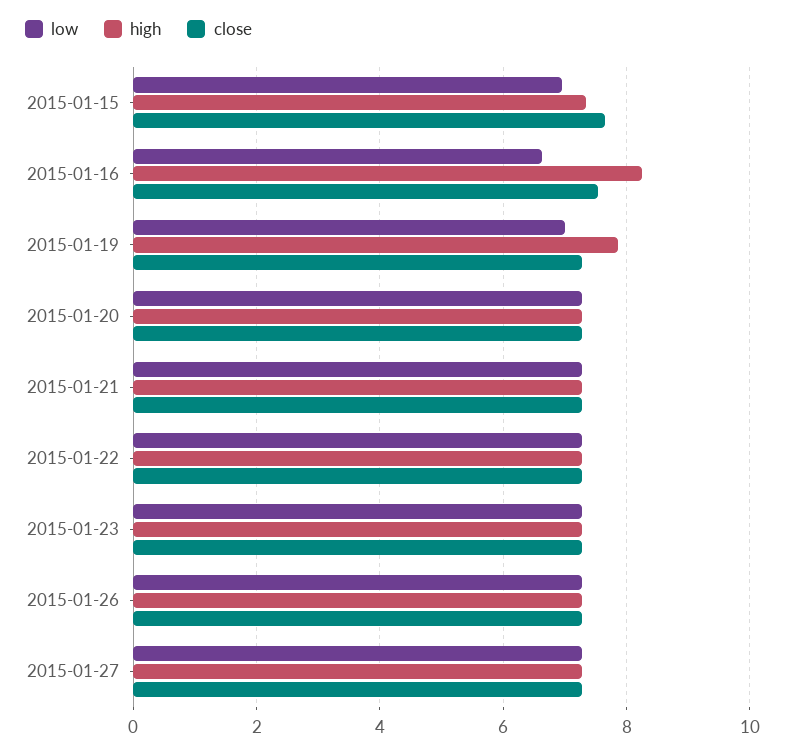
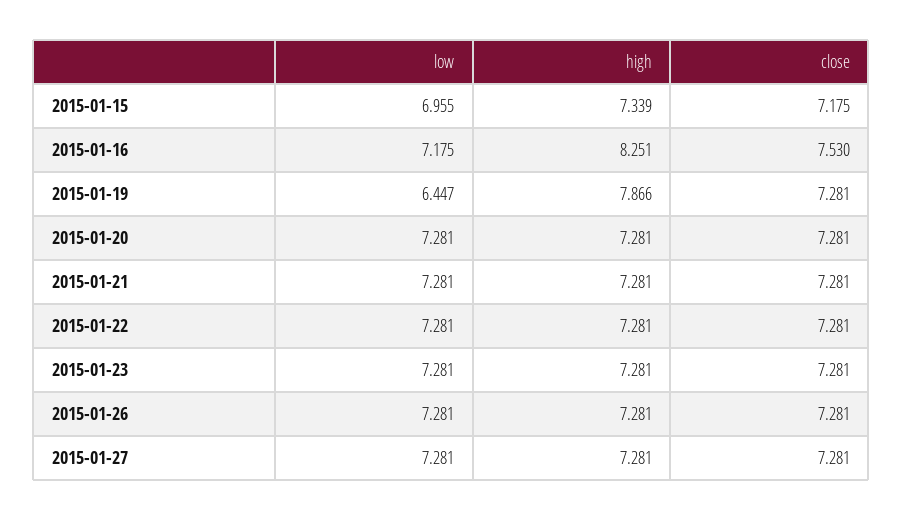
close, 2015-01-15: 7.6 -> 7.175
low, 2015-01-16: 6.6 -> 7.175
low, 2015-01-19: 7 -> 6.447

